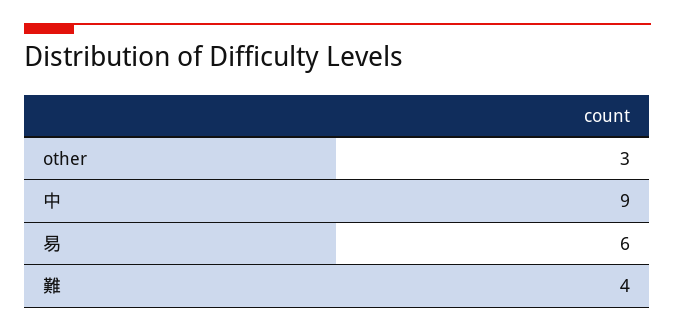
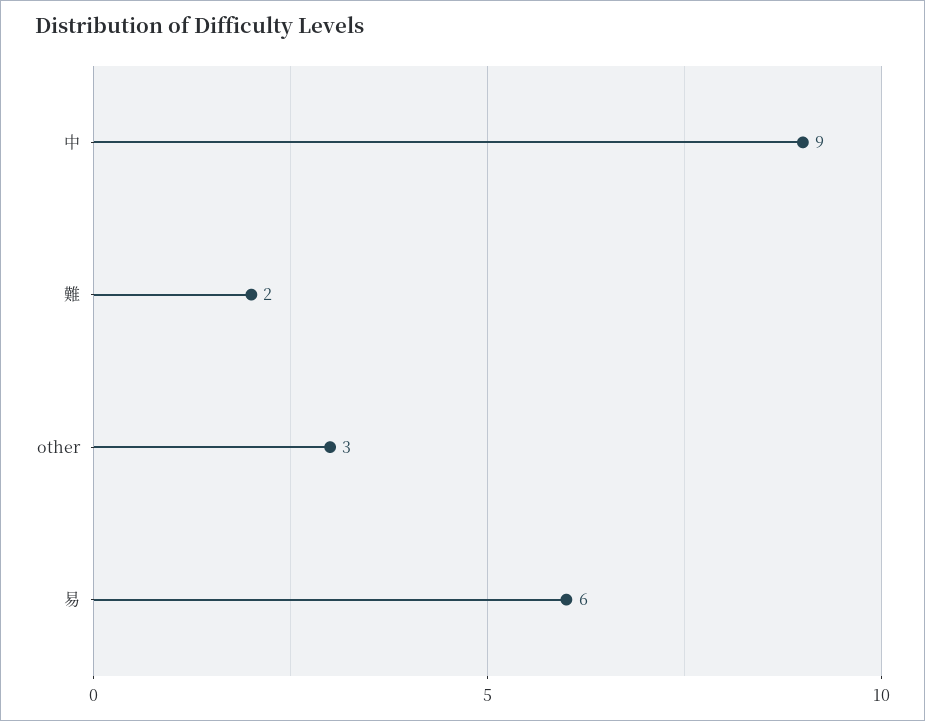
難: 4 -> 2

